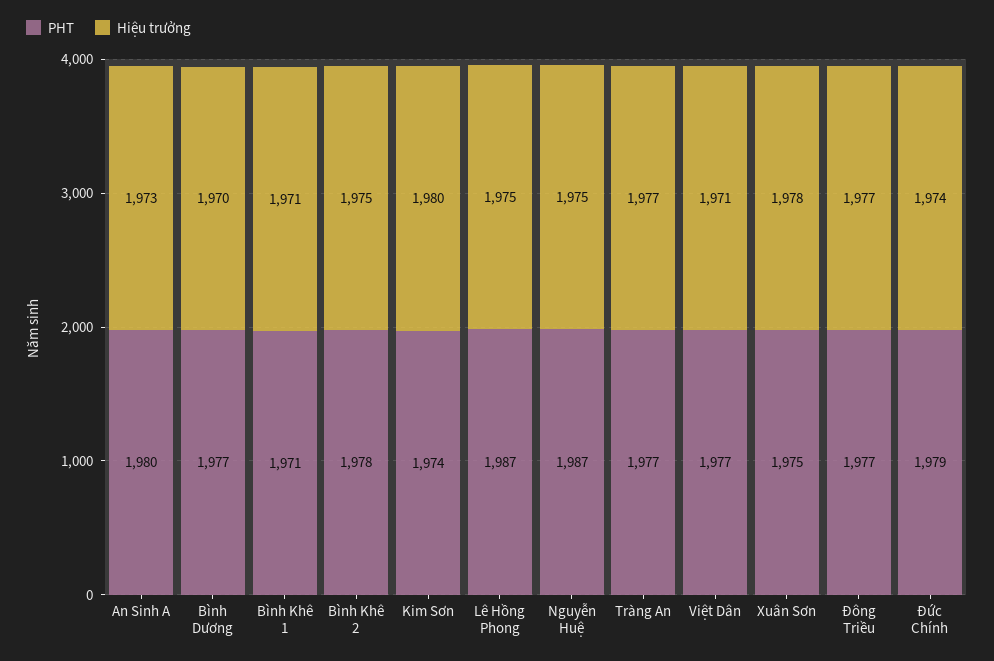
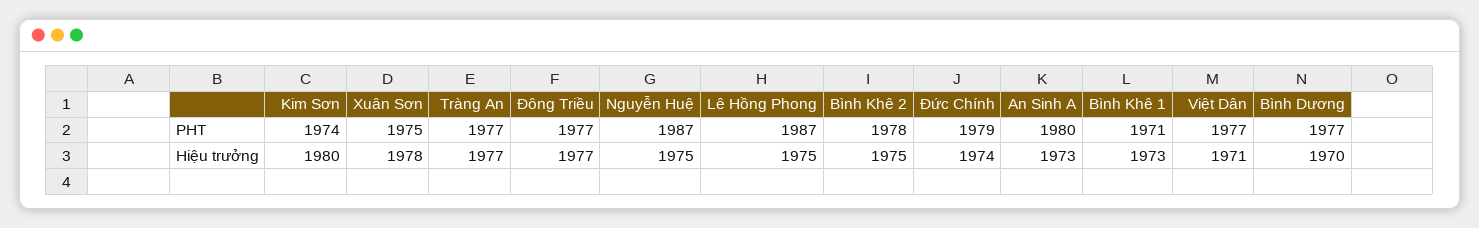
Hiệu trưởng, Bình Khê 1: 1971 -> 1973

